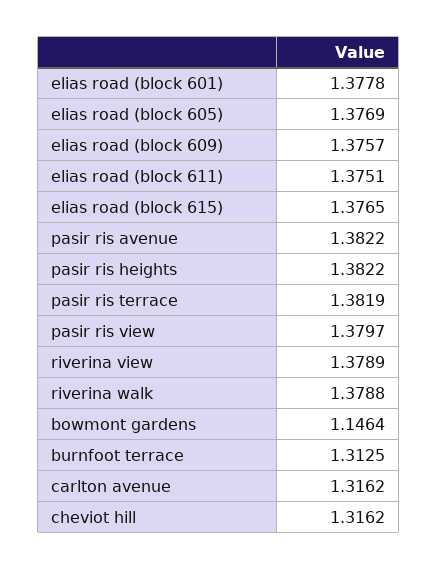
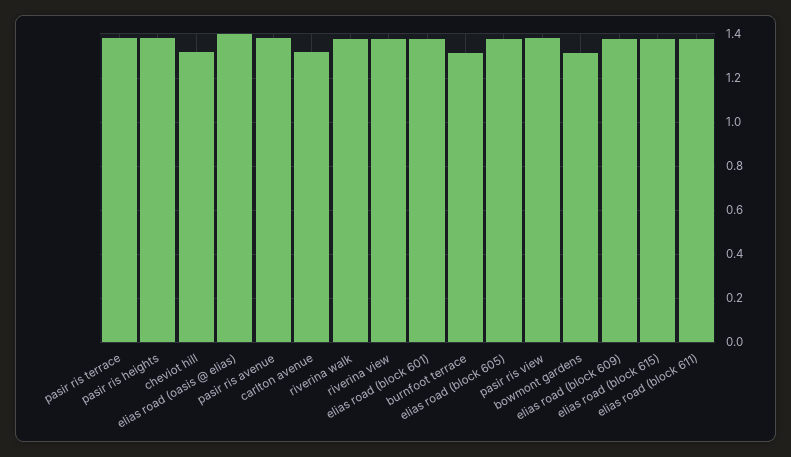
bowmont gardens: 1.1464 -> 1.3
elias road (oasis @ elias): none -> 1.4

